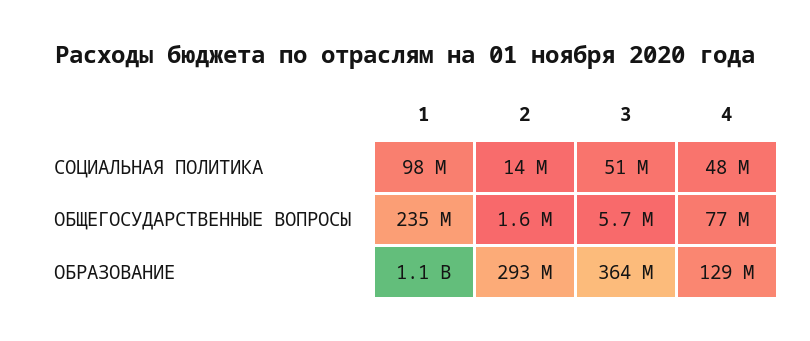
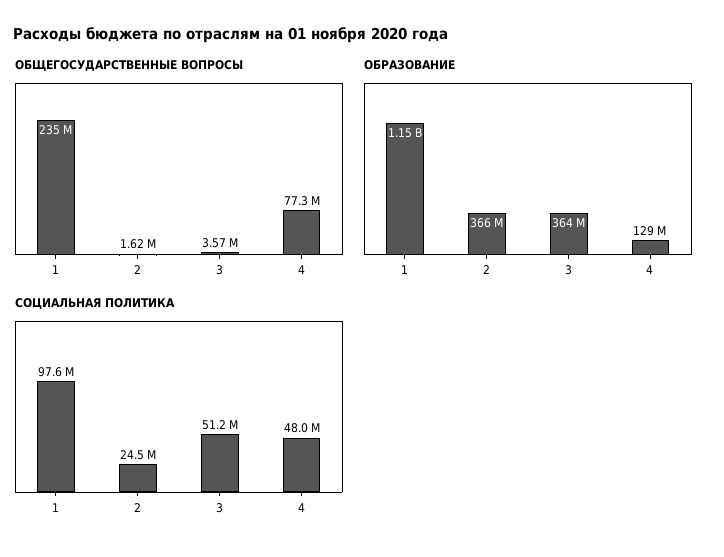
СОЦИАЛЬНАЯ ПОЛИТИКА, 2: 14000000 -> 24500000
ОБЩЕГОСУДАРСТВЕННЫЕ ВОПРОСЫ, 3: 5700000 -> 3570000
ОБРАЗОВАНИЕ, 2: 293000000 -> 366000000

